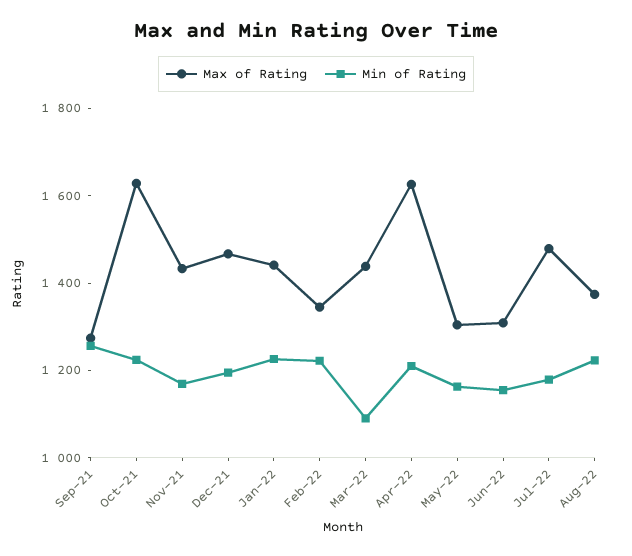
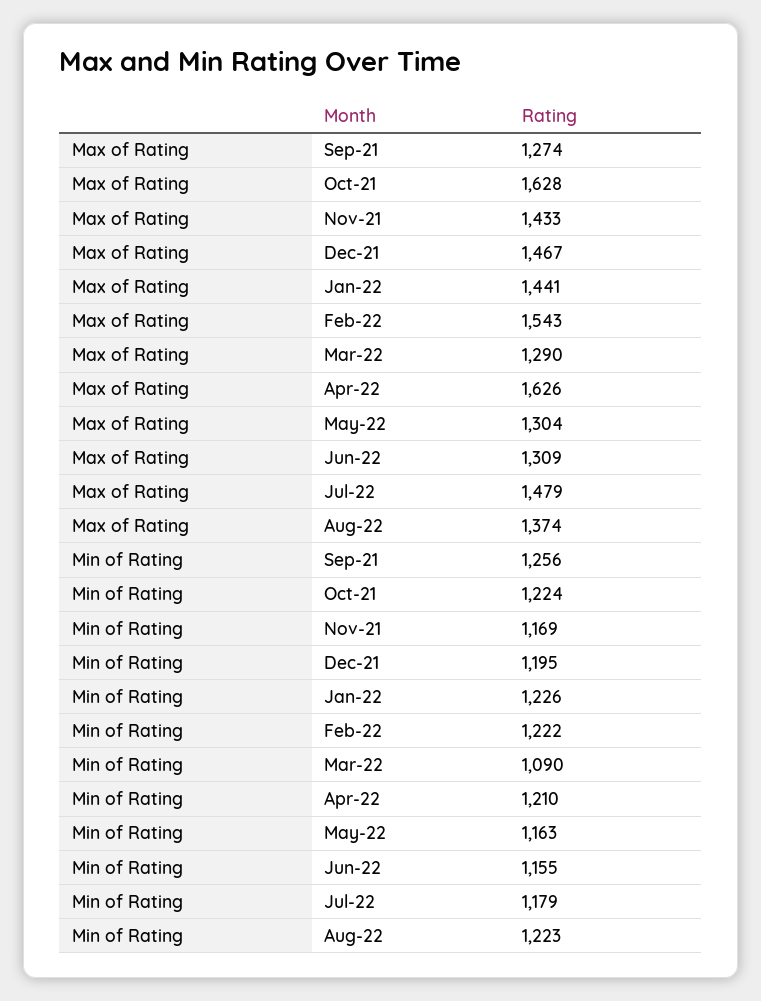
Max of Rating, Feb-22: 1350 -> 1543
Max of Rating, Mar-22: 1450 -> 1290

